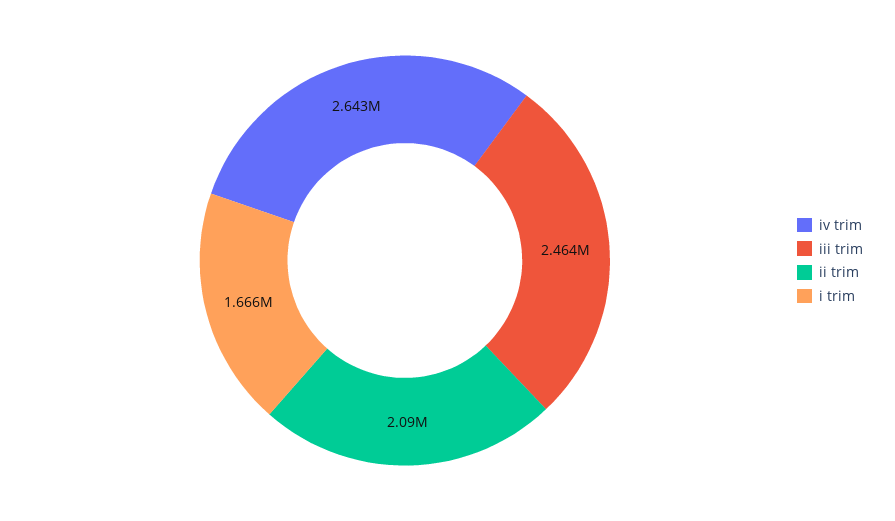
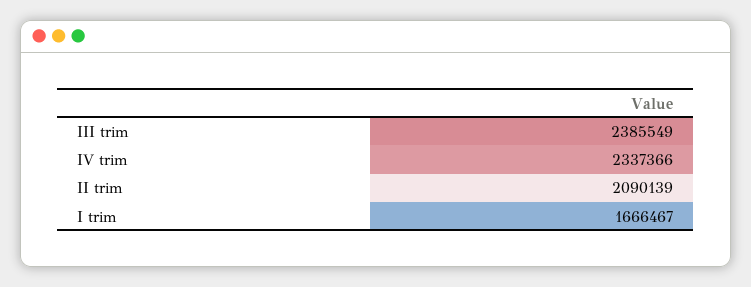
iv trim: 2643000 -> 2337366
iii trim: 2464000 -> 2385549

